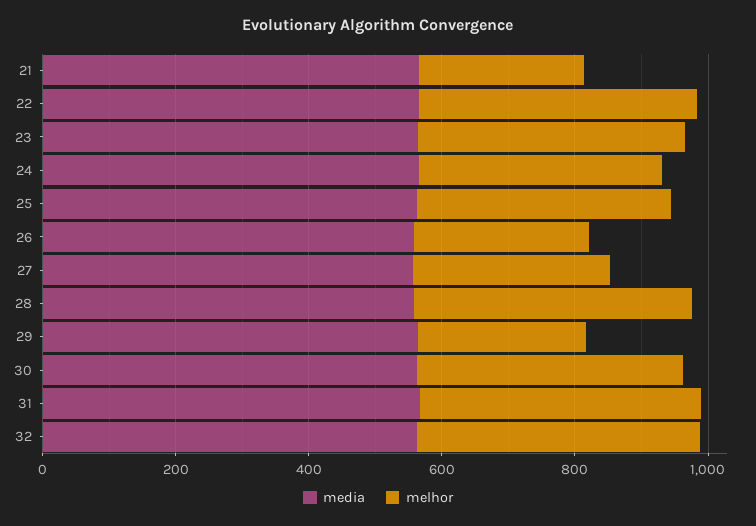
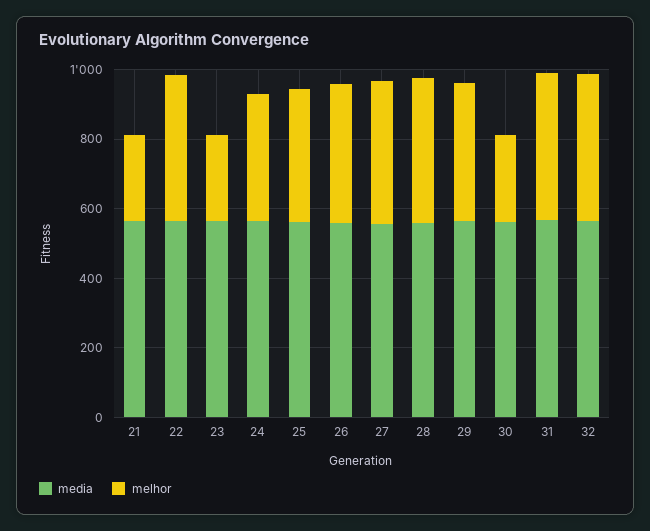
melhor, 23: 400 -> 250
melhor, 26: 250 -> 400
melhor, 27: 300 -> 400
melhor, 29: 250 -> 400
melhor, 30: 400 -> 250

